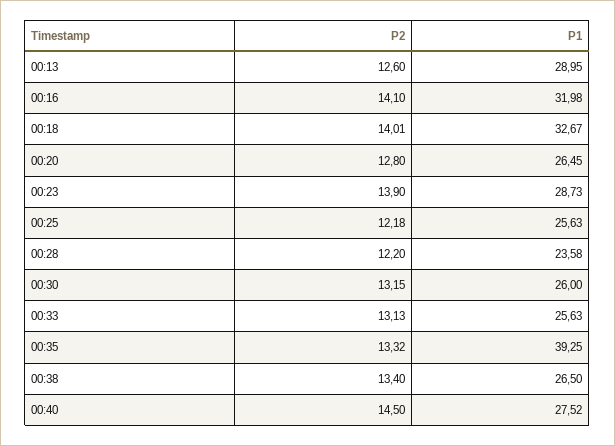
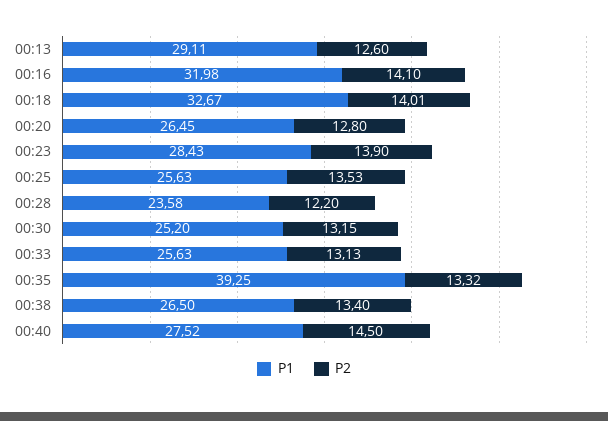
P1, 00:13: 28.95 -> 29.11
P1, 00:23: 28.73 -> 28.43
P2, 00:25: 12.18 -> 13.53
P1, 00:30: 26 -> 25.2

